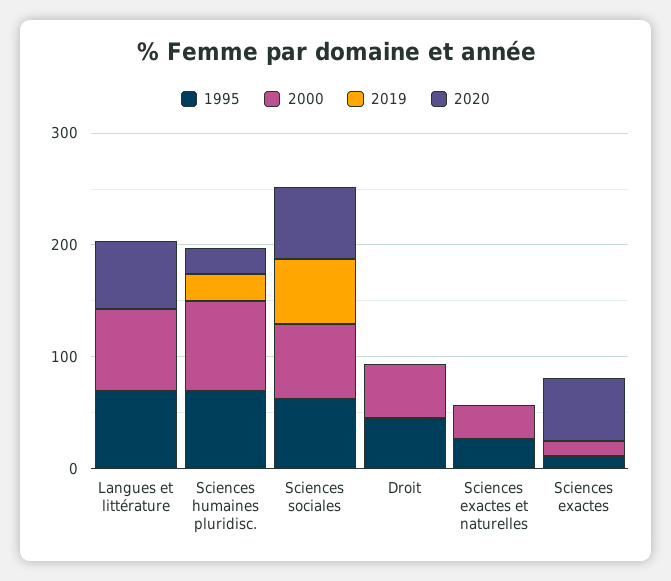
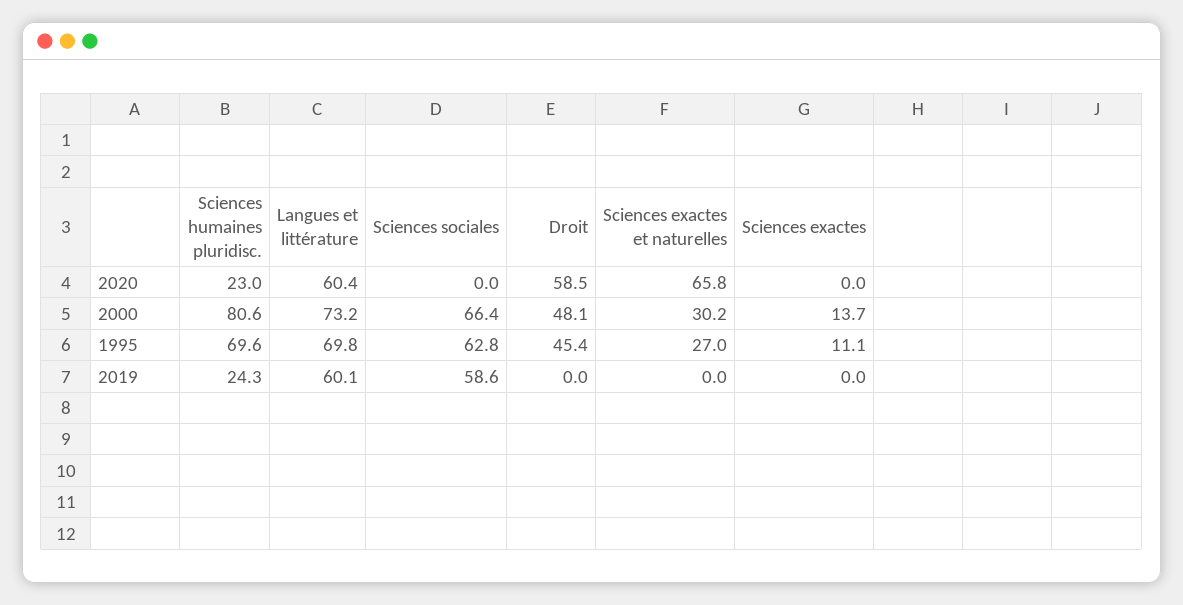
2019, Langues et littérature: 0 -> 60.1
2020, Sciences sociales: 60 -> 0
2020, Droit: 0 -> 58.5
2020, Sciences exactes et naturelles: 0 -> 65.8
2020, Sciences exactes: 60 -> 0

